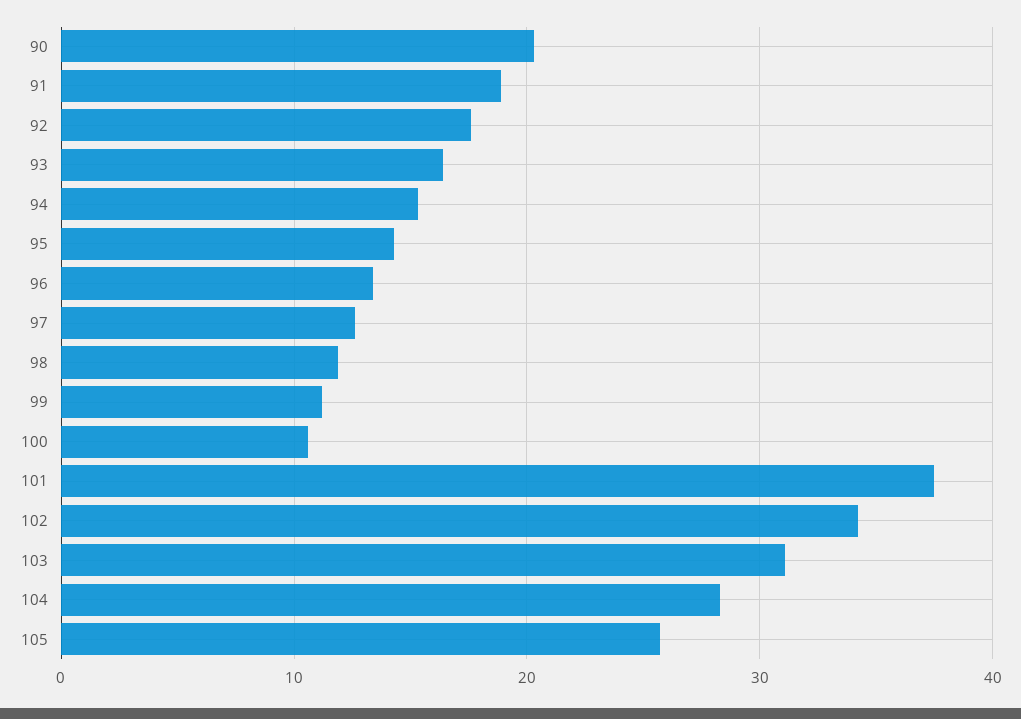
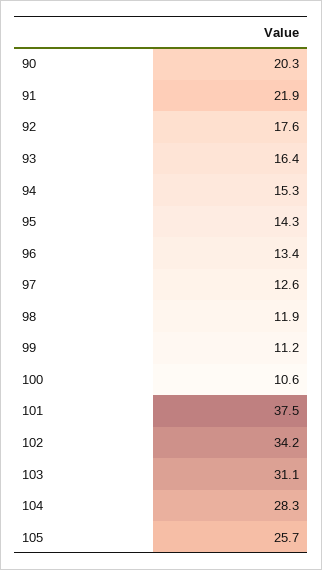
91: 19 -> 21.9

